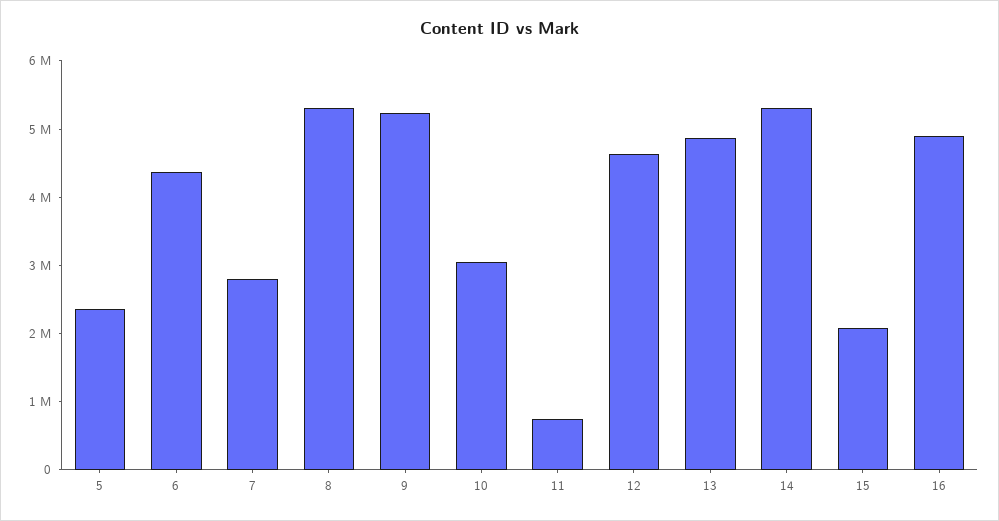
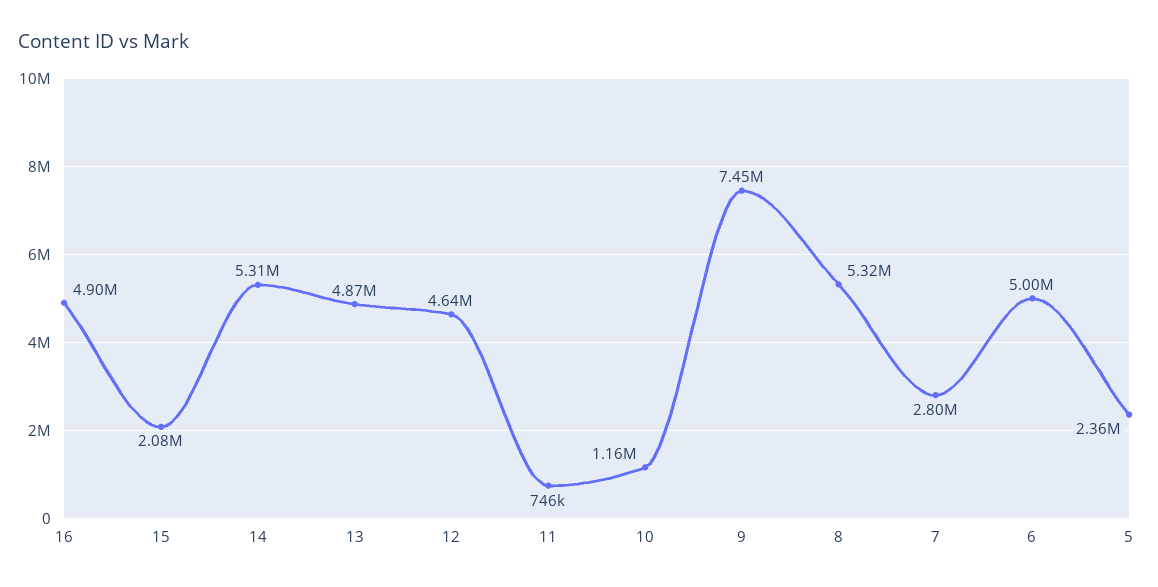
6: 4400000 -> 5000000
9: 5200000 -> 7450000
10: 3000000 -> 1160000

